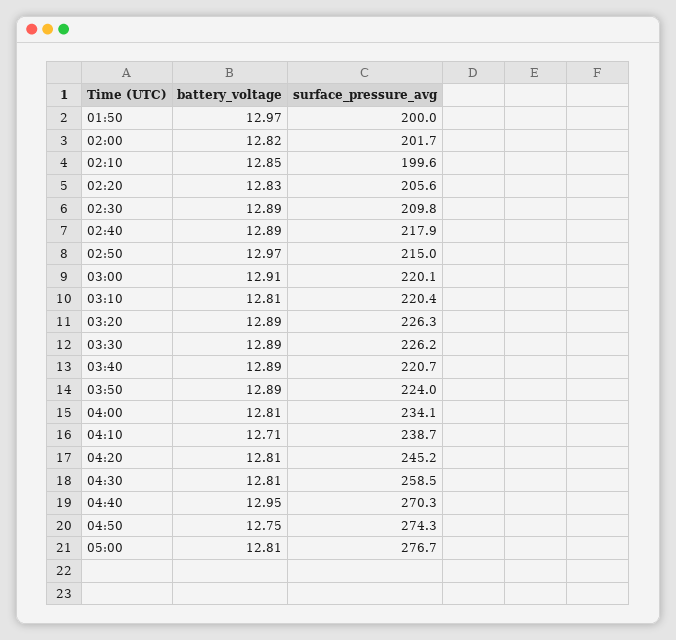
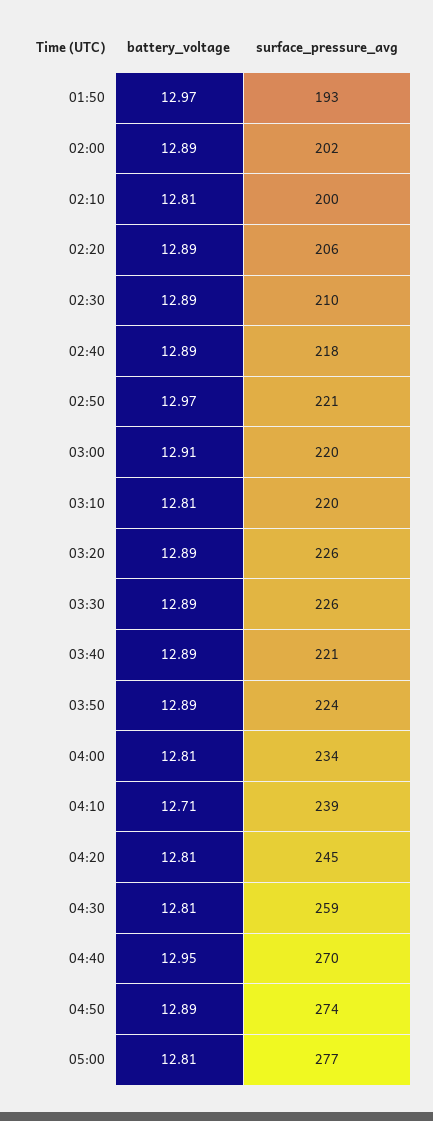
surface_pressure_avg, 01:50: 200 -> 193
battery_voltage, 02:00: 12.82 -> 12.89
battery_voltage, 02:10: 12.85 -> 12.81
battery_voltage, 02:20: 12.83 -> 12.89
surface_pressure_avg, 02:50: 215 -> 221
battery_voltage, 04:50: 12.75 -> 12.89

